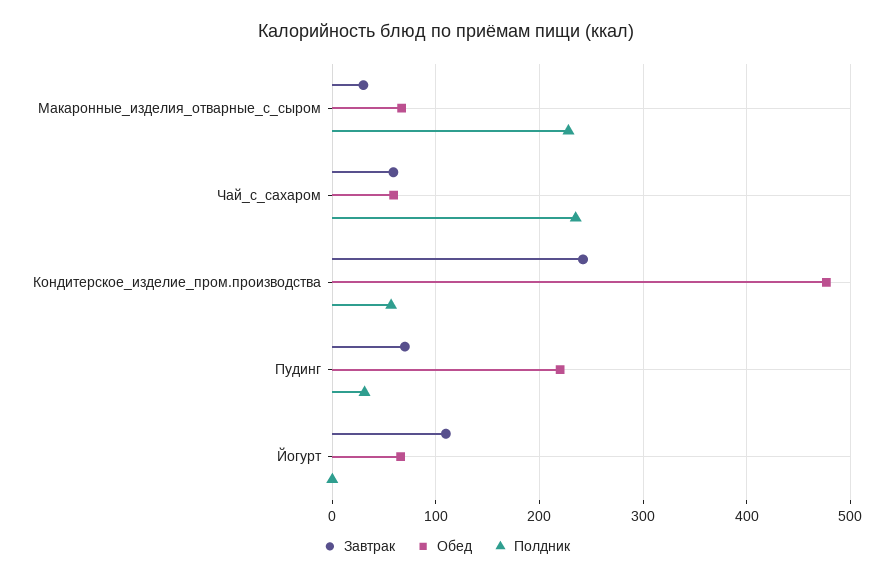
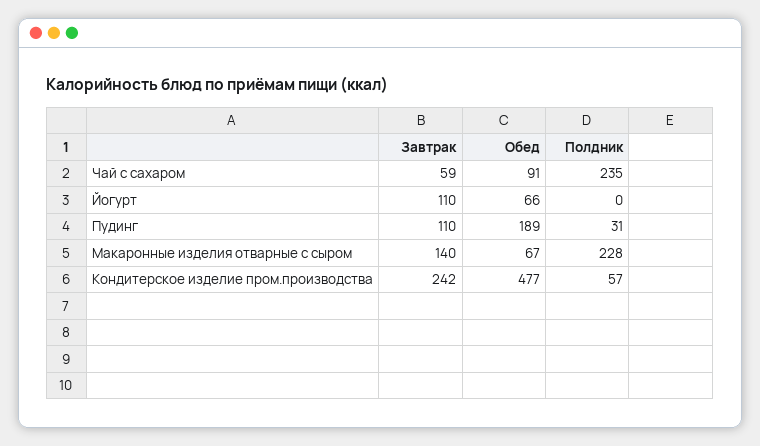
Завтрак, Макаронные_изделия_отварные_с_сыром: 30 -> 140
Обед, Чай_с_сахаром: 60 -> 91
Завтрак, Пудинг: 70 -> 110
Обед, Пудинг: 220 -> 189

